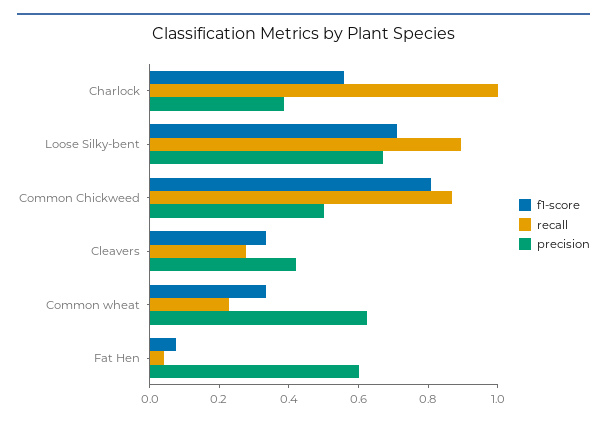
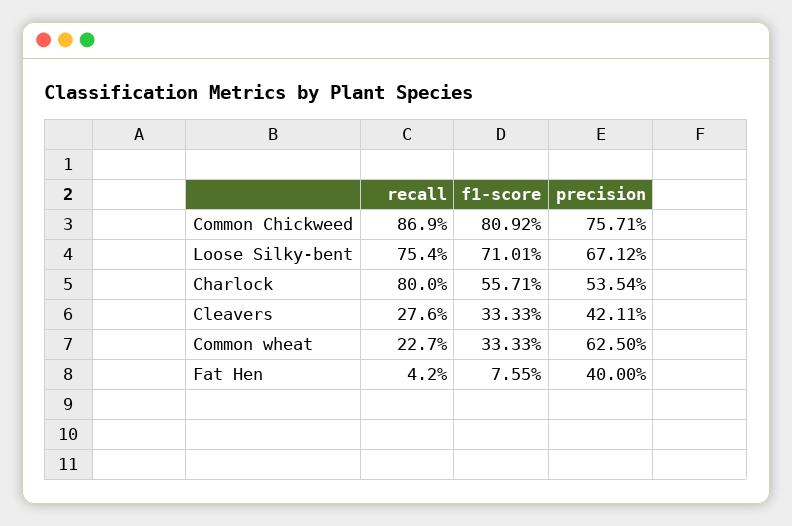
recall, Charlock: 1 -> 0.8
precision, Charlock: 0.4 -> 0.5354
recall, Loose Silky-bent: 0.9 -> 0.754
precision, Common Chickweed: 0.5 -> 0.7571
precision, Fat Hen: 0.6 -> 0.4

